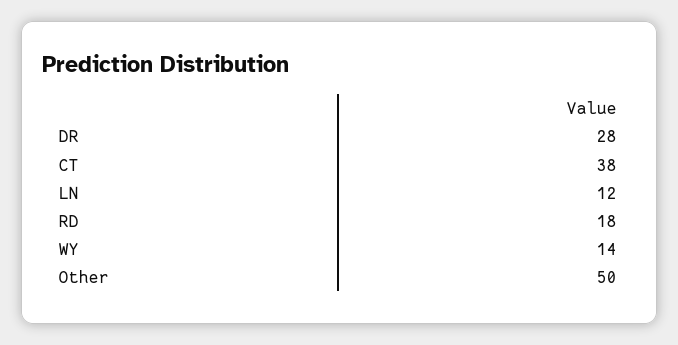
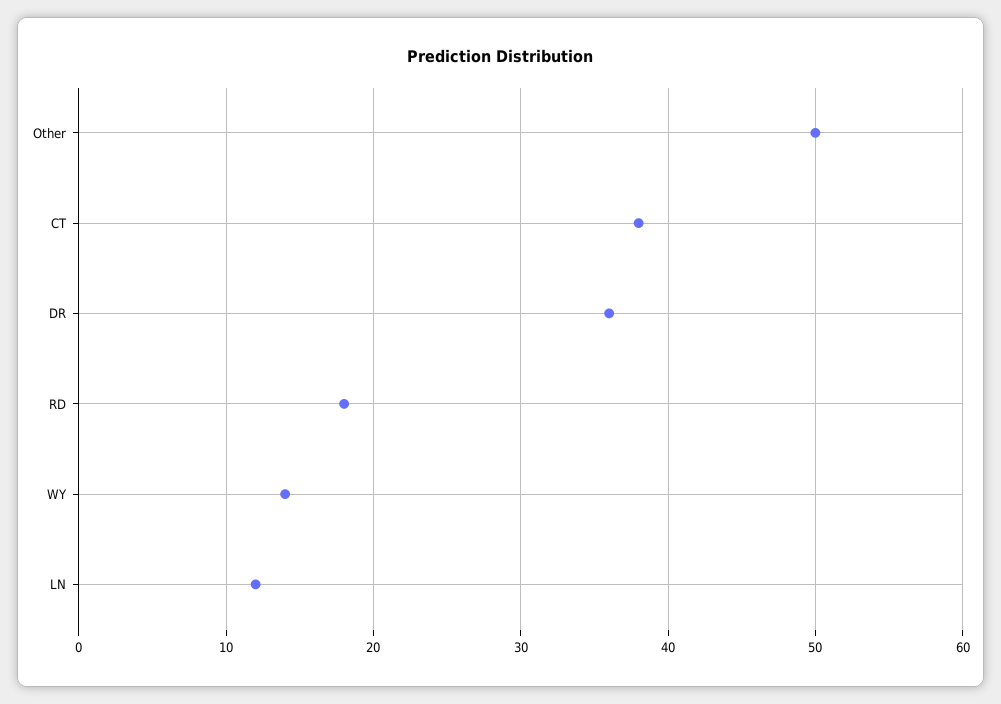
DR: 28 -> 36

